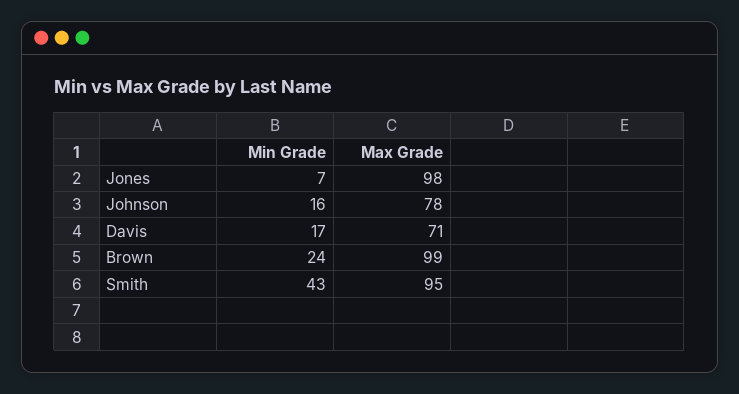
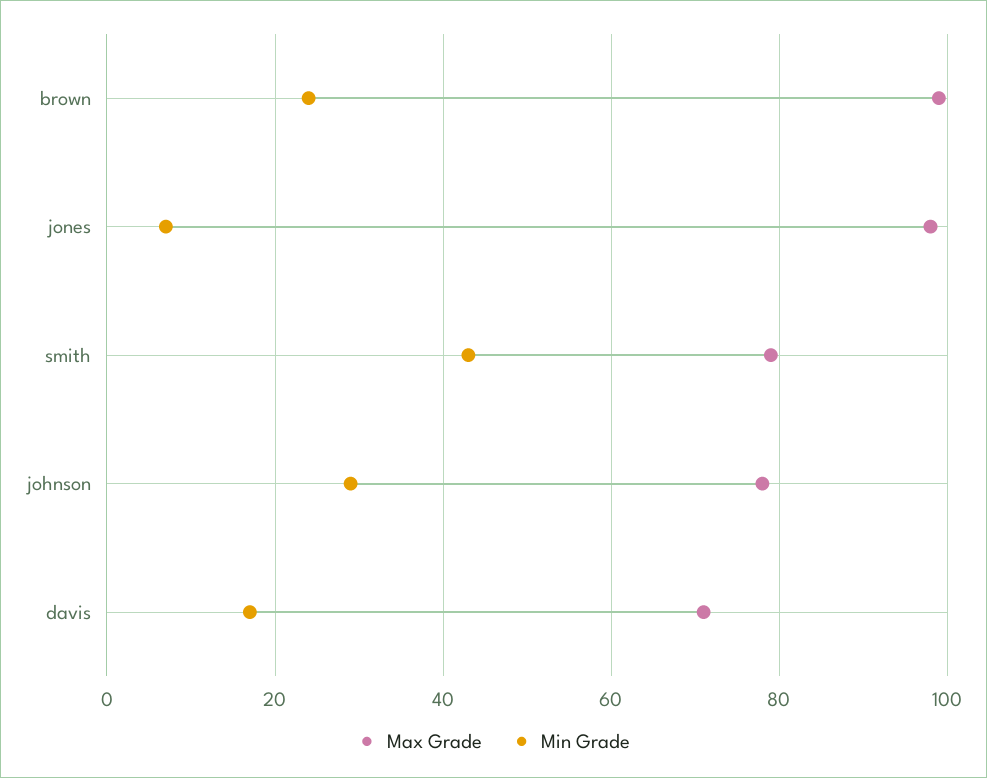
Min Grade, Johnson: 16 -> 30
Max Grade, Smith: 95 -> 80

